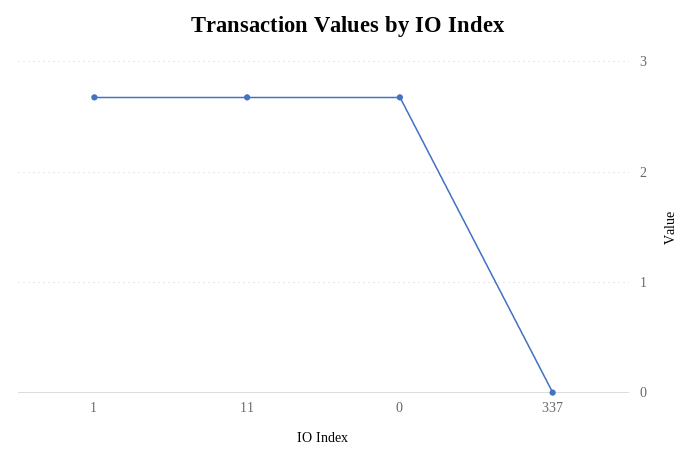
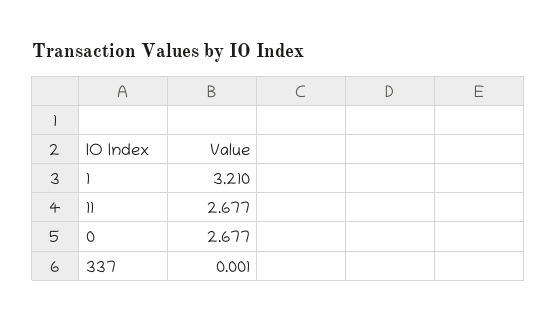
1: 2.7 -> 3.21

